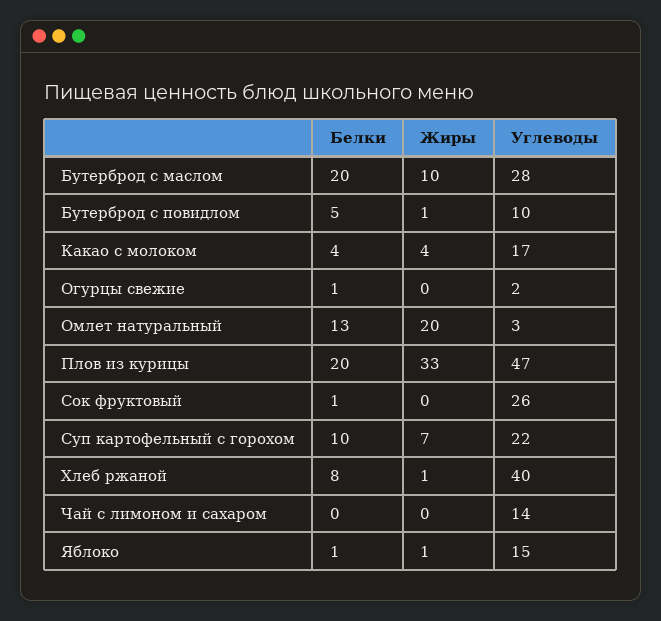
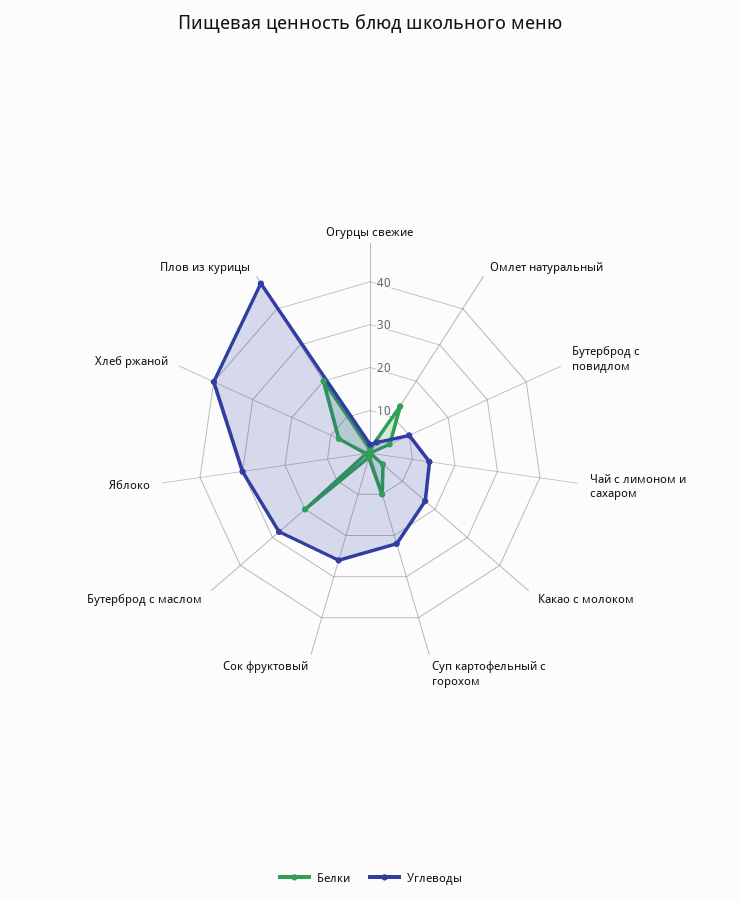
Жиры, Бутерброд с маслом: 10 -> none
Жиры, Бутерброд с повидлом: 1 -> none
Жиры, Какао с молоком: 4 -> none
Жиры, Огурцы свежие: 0 -> none
Жиры, Омлет натуральный: 20 -> none
Жиры, Плов из курицы: 33 -> none
Жиры, Сок фруктовый: 0 -> none
Жиры, Суп картофельный с горохом: 7 -> none
Жиры, Хлеб ржаной: 1 -> none
Жиры, Чай с лимоном и сахаром: 0 -> none
Жиры, Яблоко: 1 -> none
Углеводы, Яблоко: 15 -> 30

